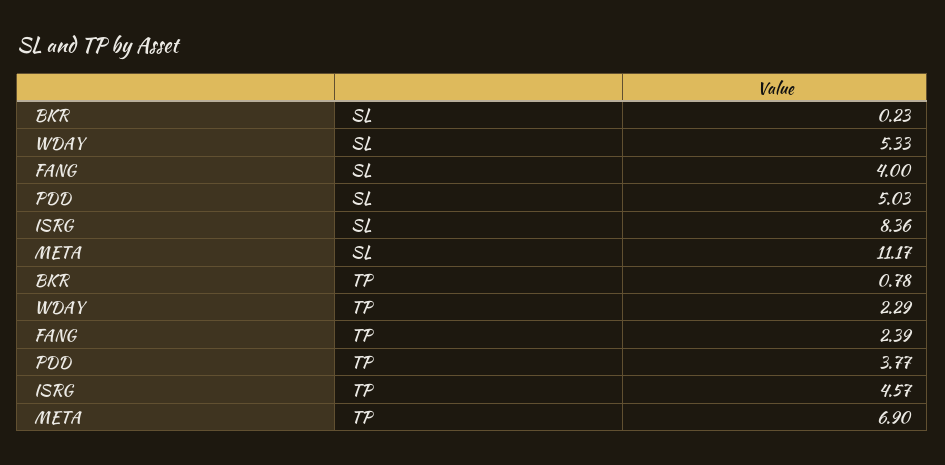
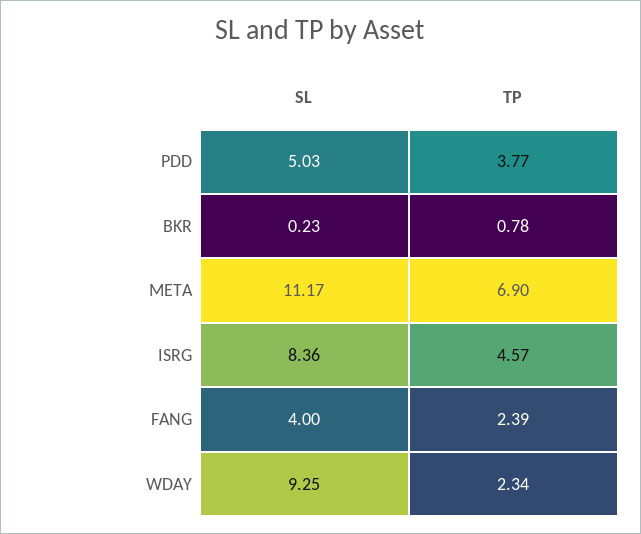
WDAY, SL: 5.33 -> 9.25
WDAY, TP: 2.29 -> 2.34

